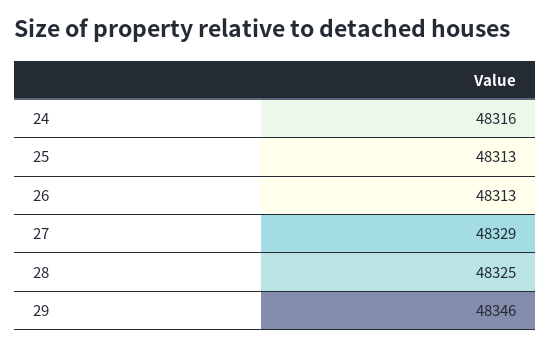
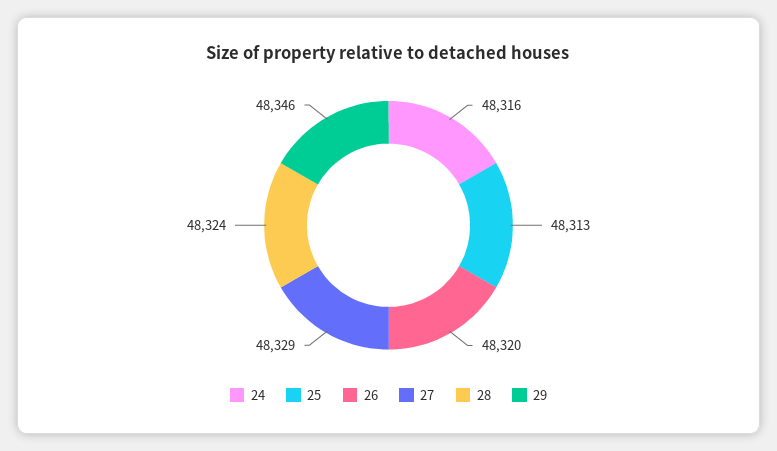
26: 48313 -> 48320
28: 48325 -> 48324

